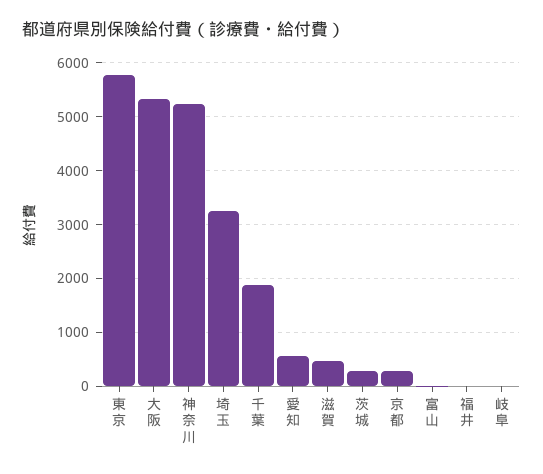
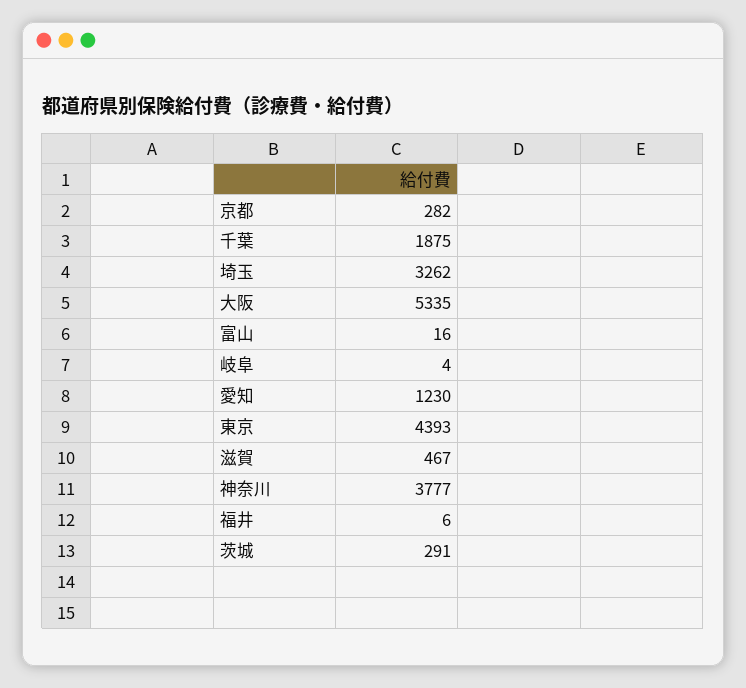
東京: 5800 -> 4393
神奈川: 5200 -> 3777
愛知: 600 -> 1230

